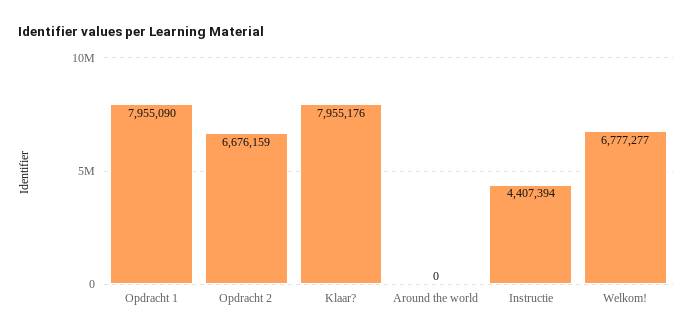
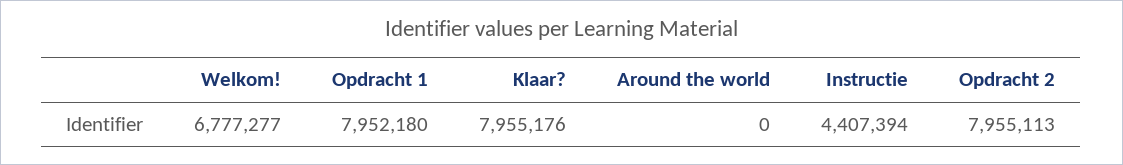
Opdracht 1: 7955090 -> 7952180
Opdracht 2: 6676159 -> 7955113

